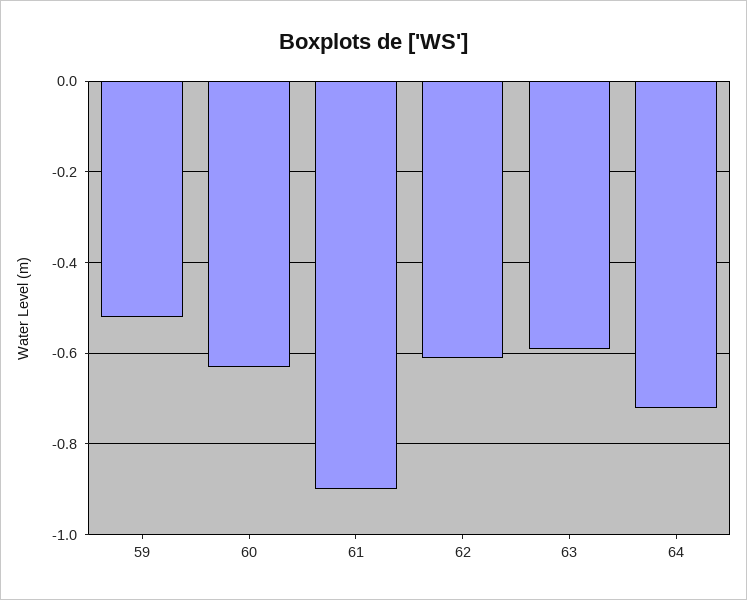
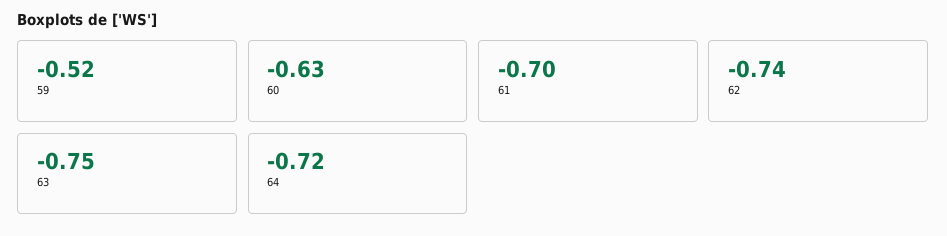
61: -0.9 -> -0.7
62: -0.6 -> -0.74
63: -0.6 -> -0.75

